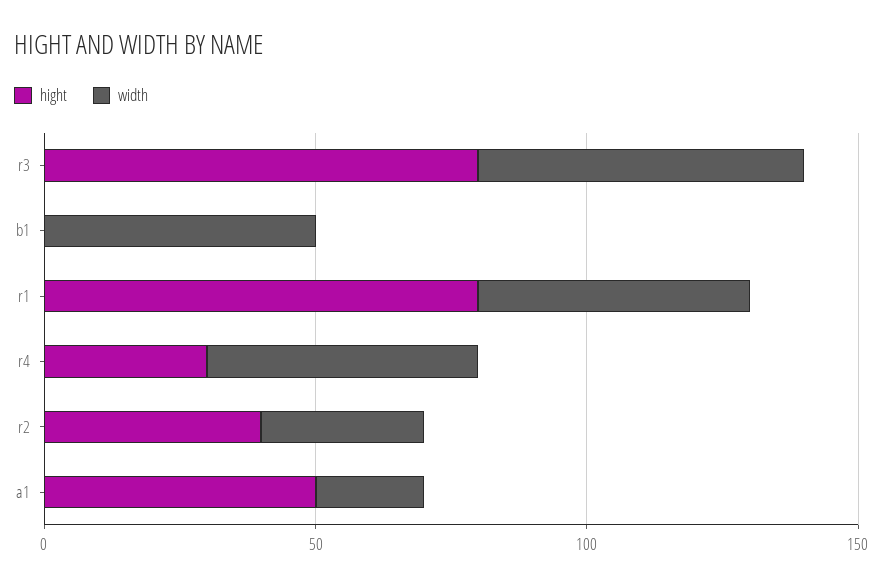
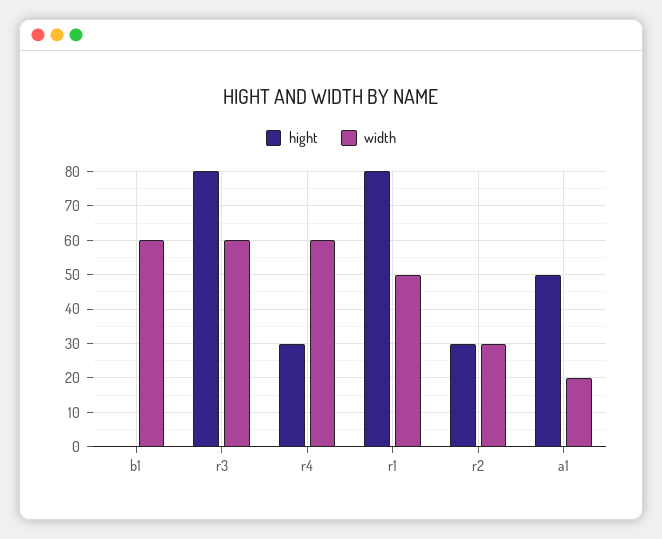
width, b1: 50 -> 60
width, r4: 50 -> 60
hight, r2: 40 -> 30

